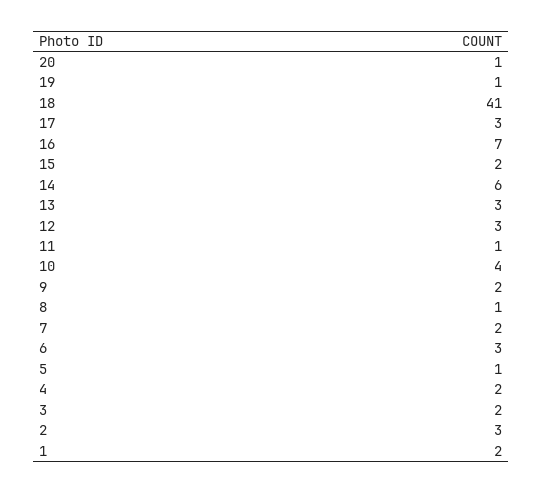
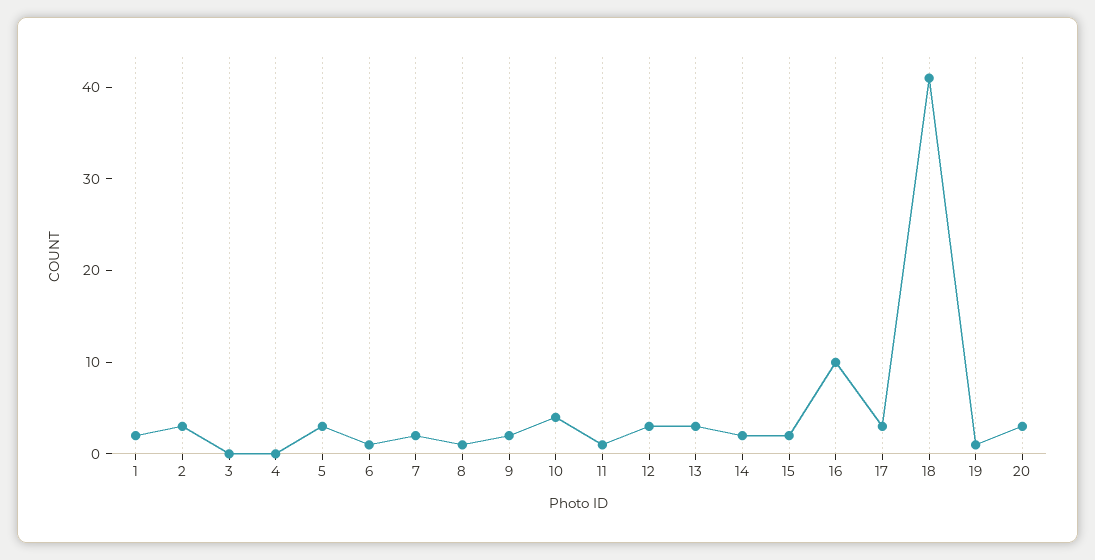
20: 1 -> 3
16: 7 -> 10
14: 6 -> 2
6: 3 -> 1
5: 1 -> 3
4: 2 -> 0
3: 2 -> 0

